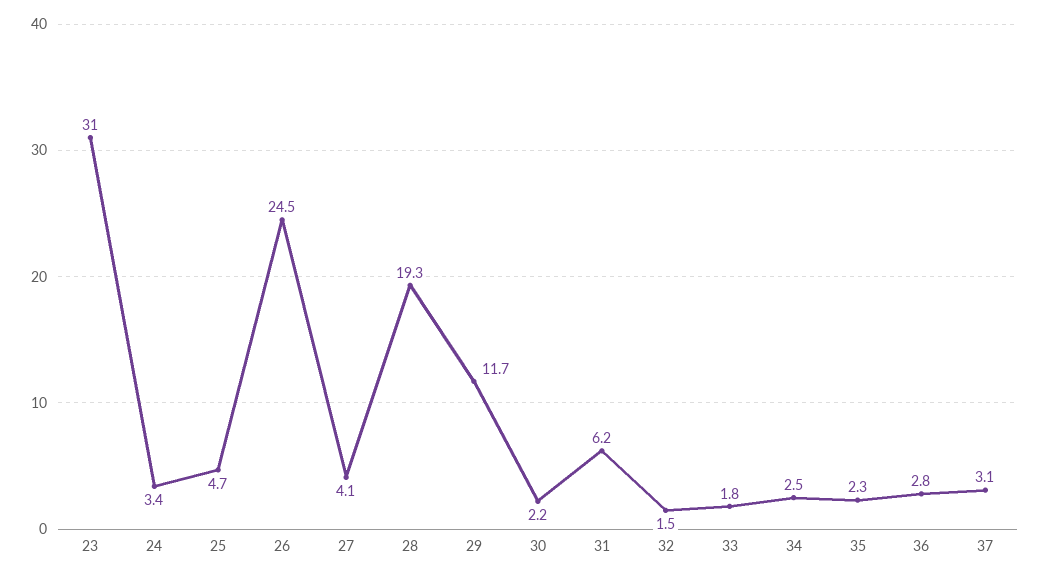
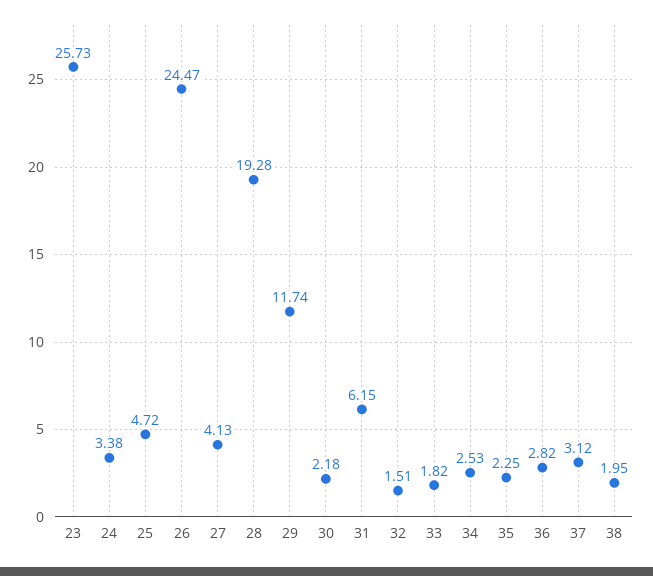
23: 31 -> 25.73
38: none -> 1.95

